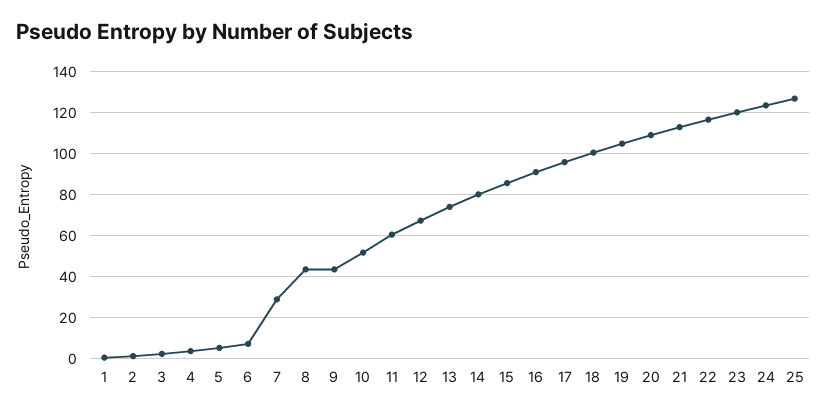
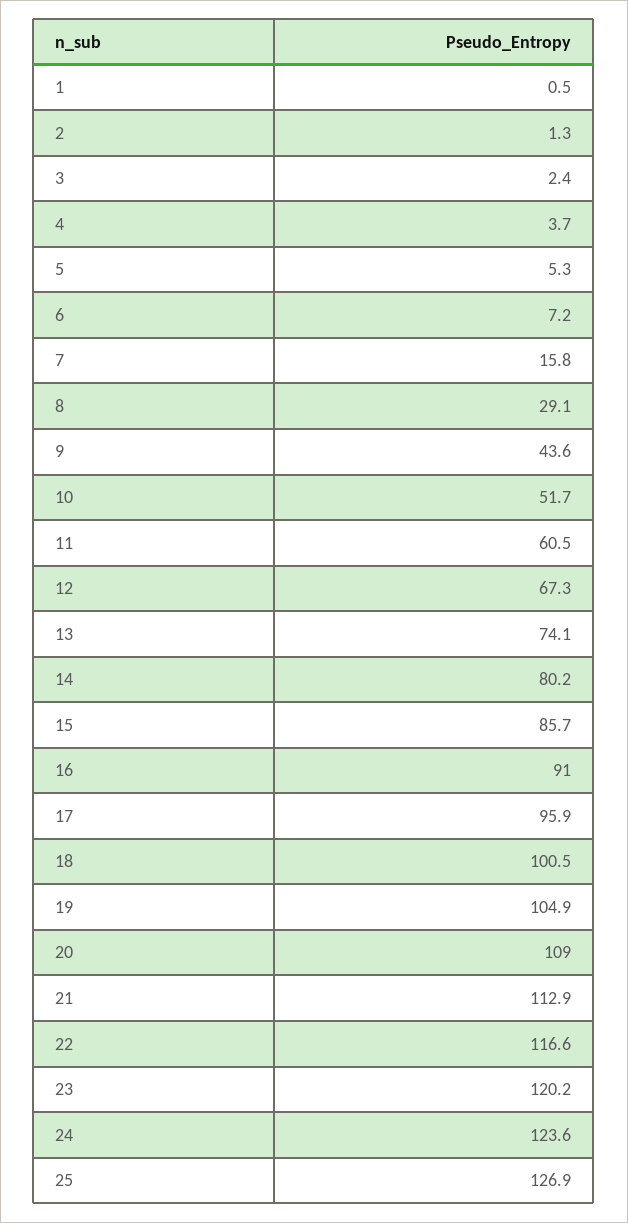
7: 30 -> 15.8
8: 45 -> 29.1

